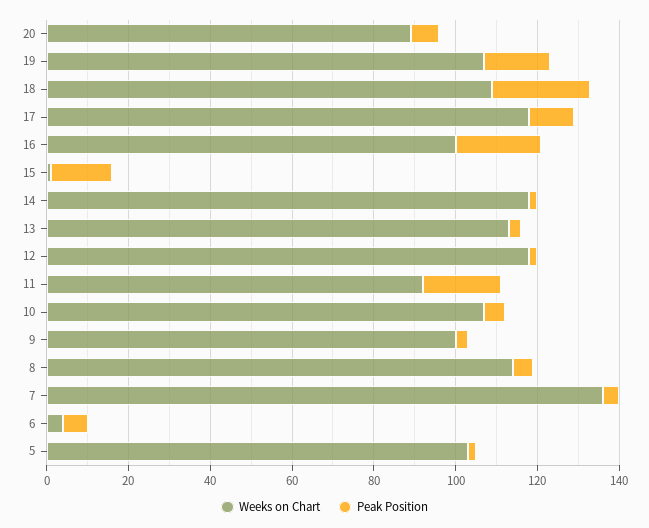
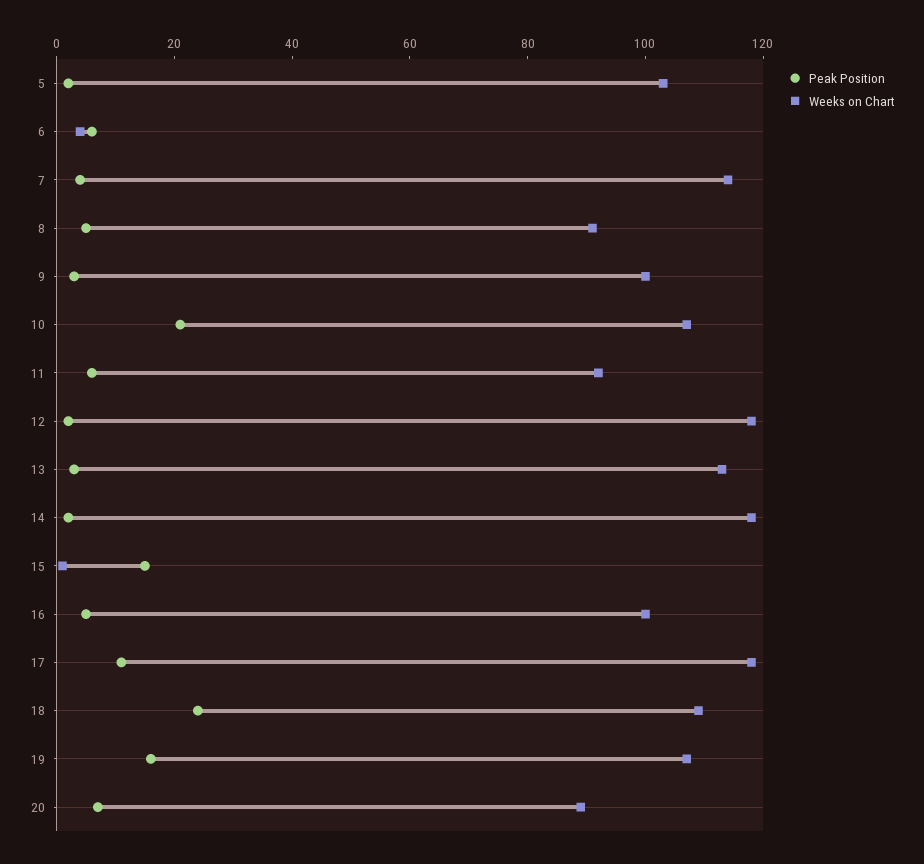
Peak Position, 16: 20 -> 5
Peak Position, 11: 20 -> 5
Peak Position, 10: 5 -> 20
Weeks on Chart, 8: 115 -> 90
Weeks on Chart, 7: 135 -> 115

